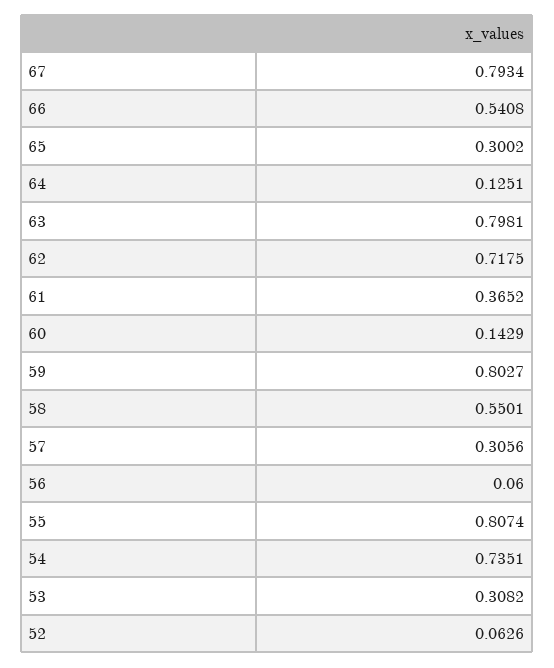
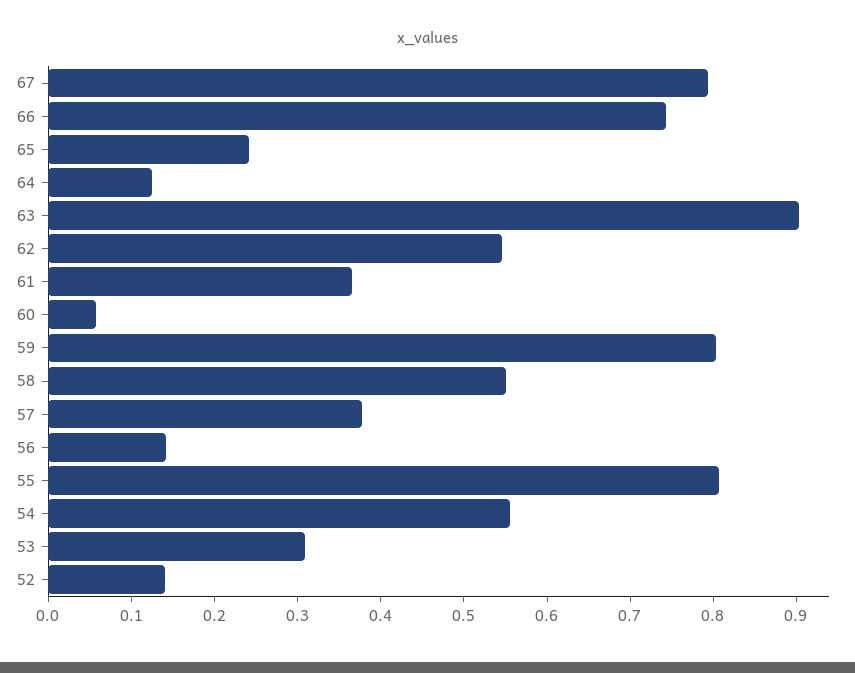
66: 0.5408 -> 0.74
65: 0.3002 -> 0.24
63: 0.7981 -> 0.9
62: 0.7175 -> 0.54
60: 0.1429 -> 0.06
57: 0.3056 -> 0.38
56: 0.06 -> 0.14
54: 0.7351 -> 0.56
52: 0.0626 -> 0.14

